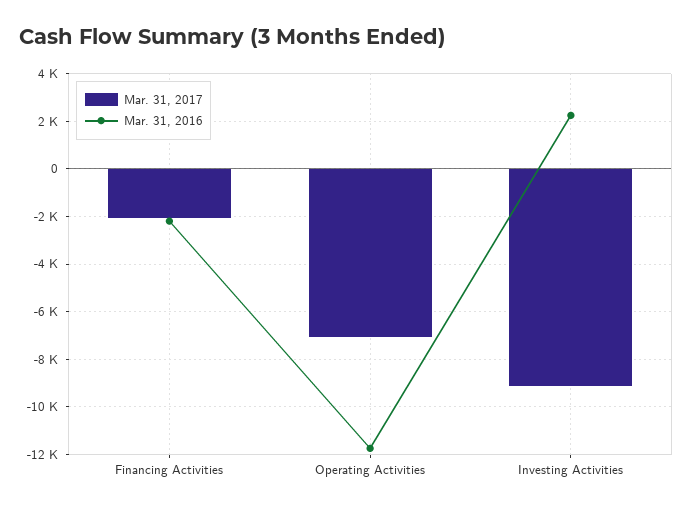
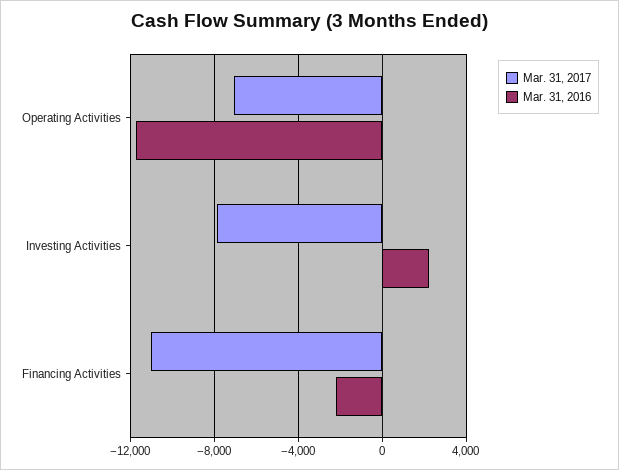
Mar. 31, 2017, Financing Activities: -2000 -> -11000
Mar. 31, 2017, Investing Activities: -9000 -> -8000

